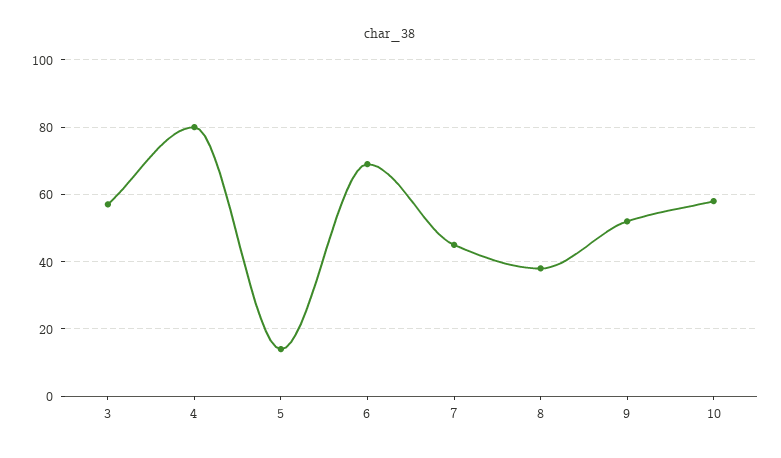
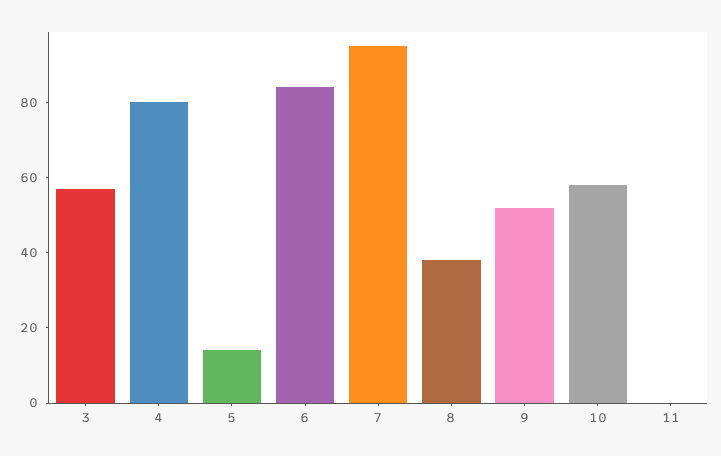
6: 70 -> 85
7: 45 -> 95
11: none -> 0

